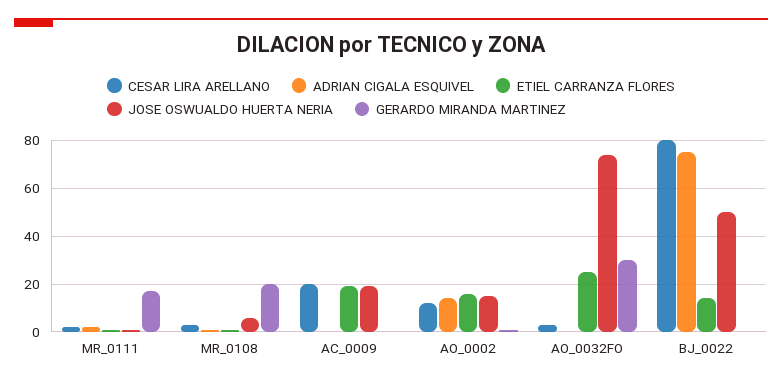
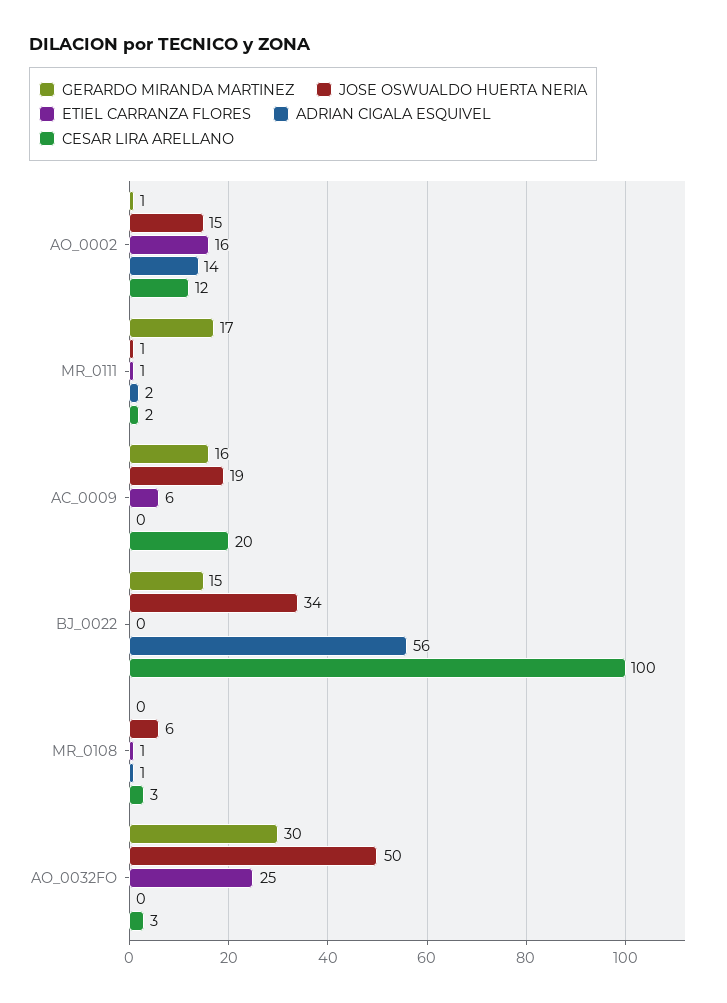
GERARDO MIRANDA MARTINEZ, MR_0108: 20 -> 0
ETIEL CARRANZA FLORES, AC_0009: 20 -> 6
GERARDO MIRANDA MARTINEZ, AC_0009: 0 -> 16
JOSE OSWUALDO HUERTA NERIA, AO_0032FO: 75 -> 50
CESAR LIRA ARELLANO, BJ_0022: 80 -> 100
ADRIAN CIGALA ESQUIVEL, BJ_0022: 75 -> 56
ETIEL CARRANZA FLORES, BJ_0022: 15 -> 0
JOSE OSWUALDO HUERTA NERIA, BJ_0022: 50 -> 34
GERARDO MIRANDA MARTINEZ, BJ_0022: 0 -> 15

